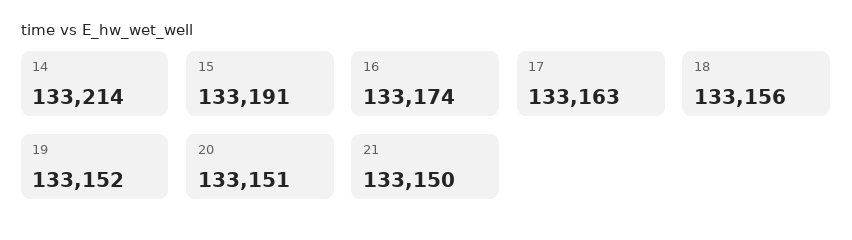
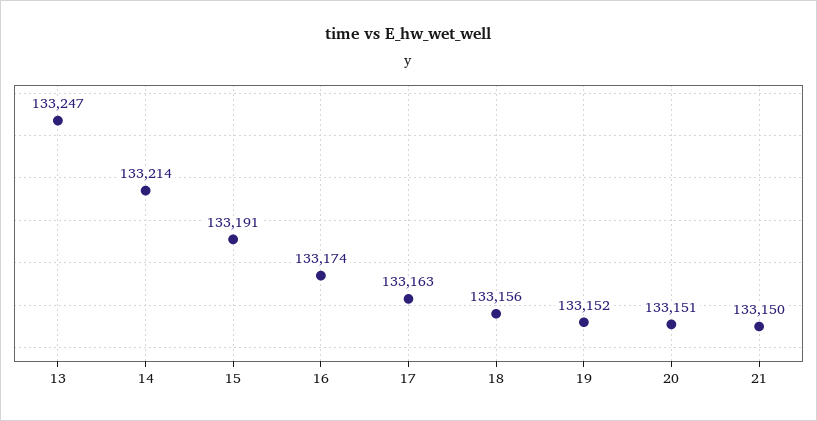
13: none -> 133247

